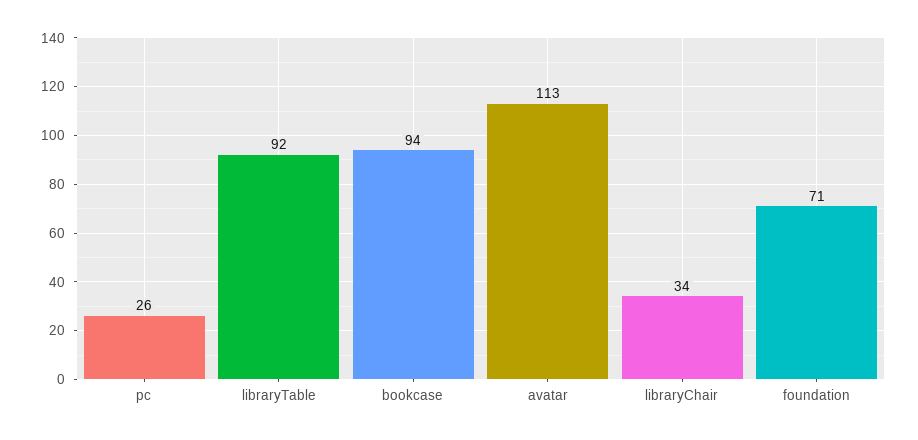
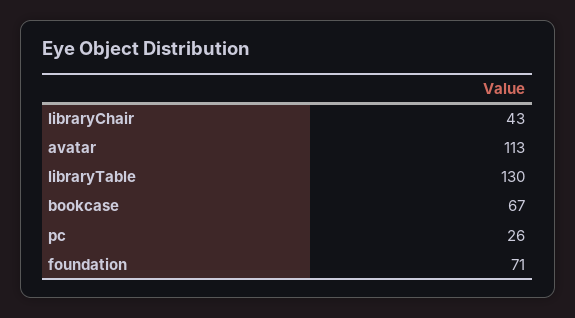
libraryTable: 92 -> 130
bookcase: 94 -> 67
libraryChair: 34 -> 43

